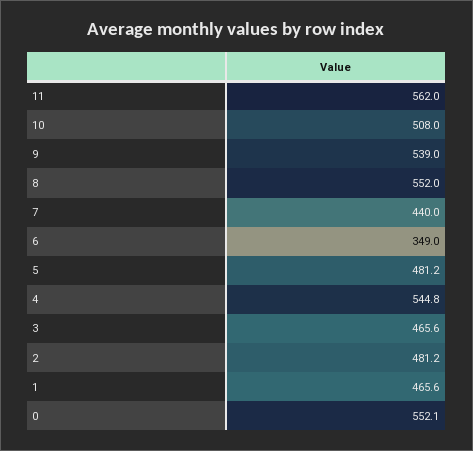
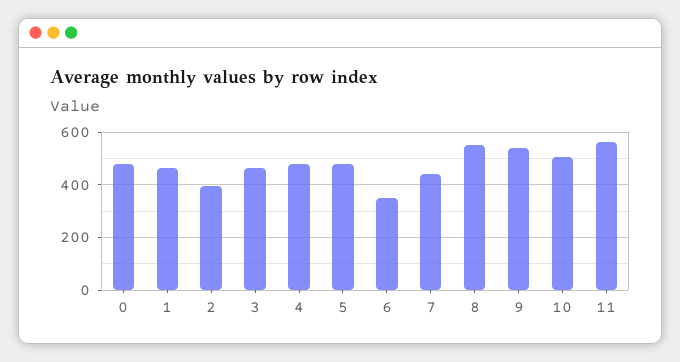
4: 544.8 -> 475
2: 481.2 -> 400
0: 552.1 -> 475

